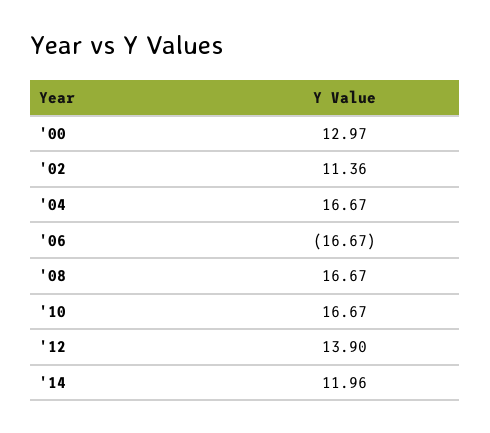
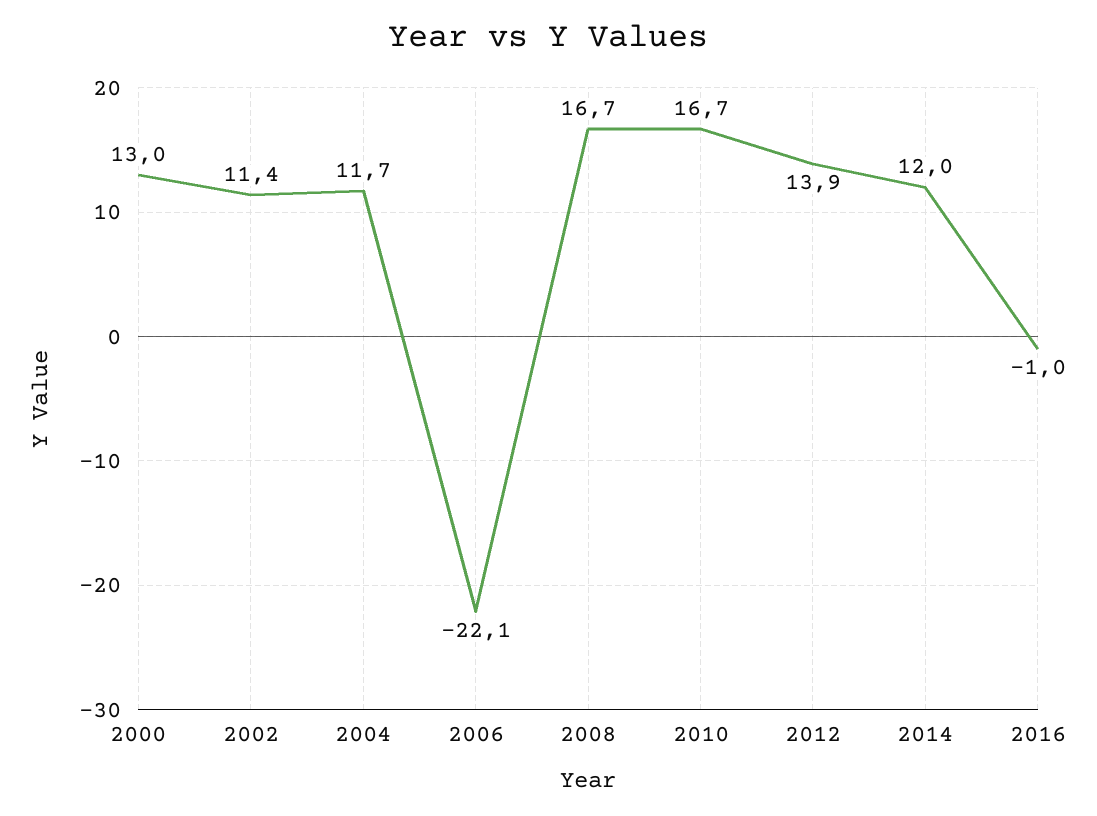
'04: 16.67 -> 11.7
'06: -16.67 -> -22.1
2016: none -> -1

